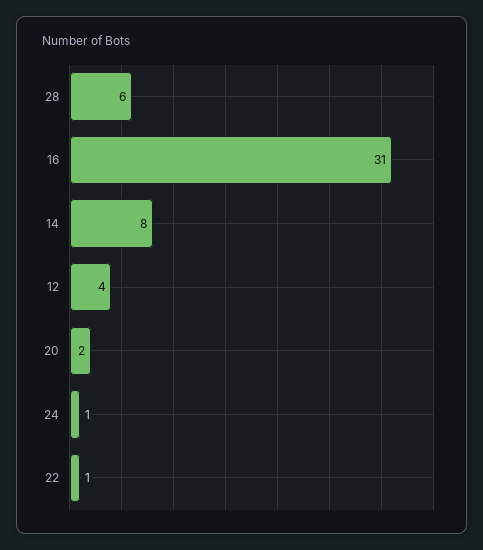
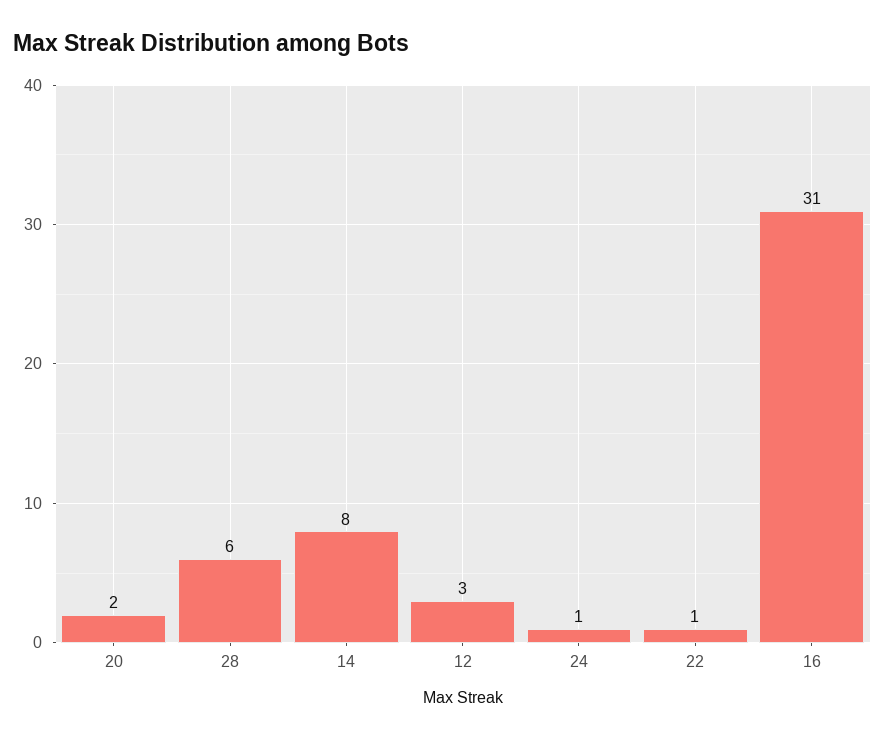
12: 4 -> 3

